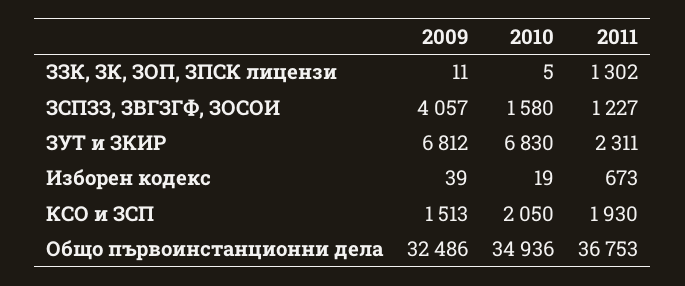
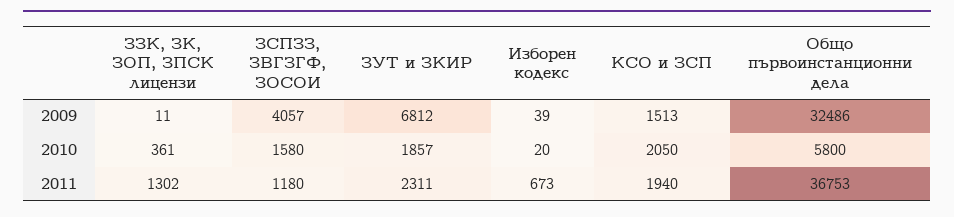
2010, ЗЗК, ЗК, ЗОП, ЗПСК лицензи: 5 -> 361
2011, ЗСПЗЗ, ЗВГЗГФ, ЗОСОИ: 1227 -> 1180
2010, ЗУТ и ЗКИР: 6830 -> 1857
2010, Изборен кодекс: 19 -> 20
2011, КСО и ЗСП: 1930 -> 1940
2010, Общо първоинстанционни дела: 34936 -> 5800

